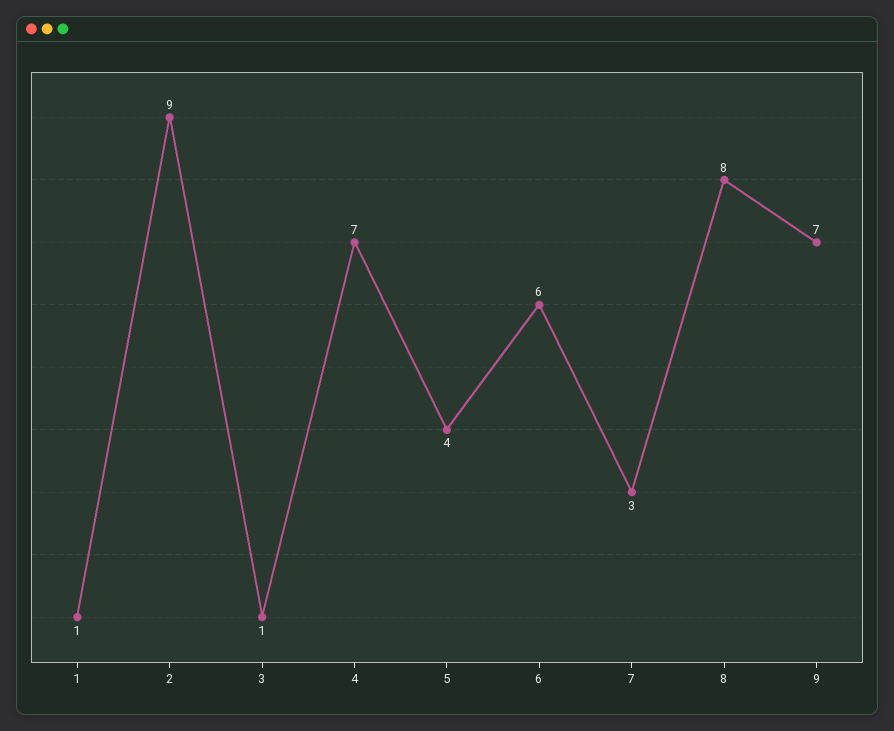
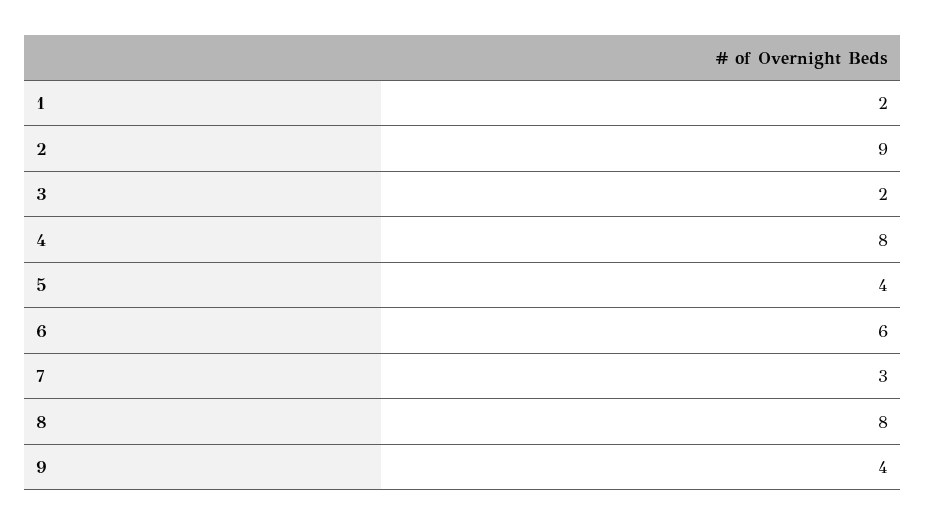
1: 1 -> 2
3: 1 -> 2
4: 7 -> 8
9: 7 -> 4

